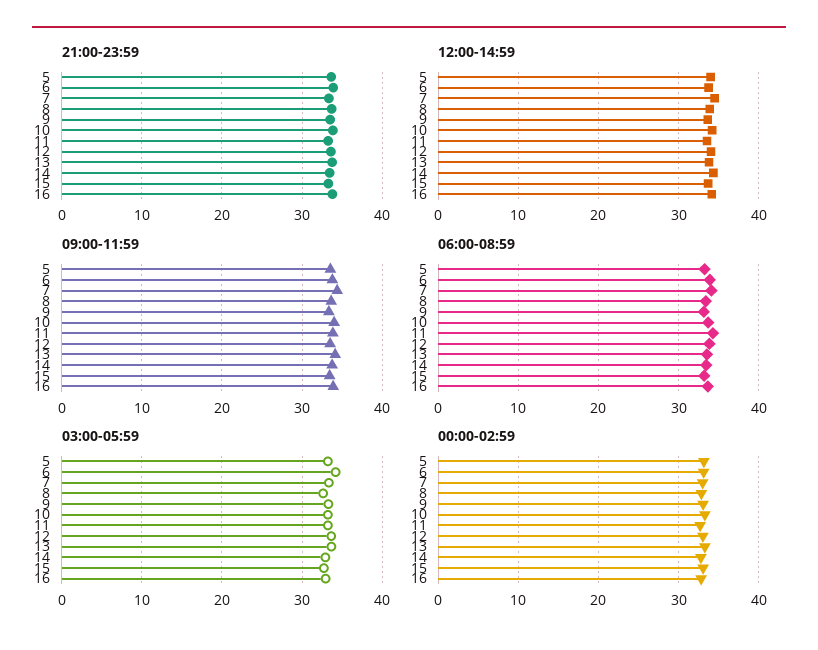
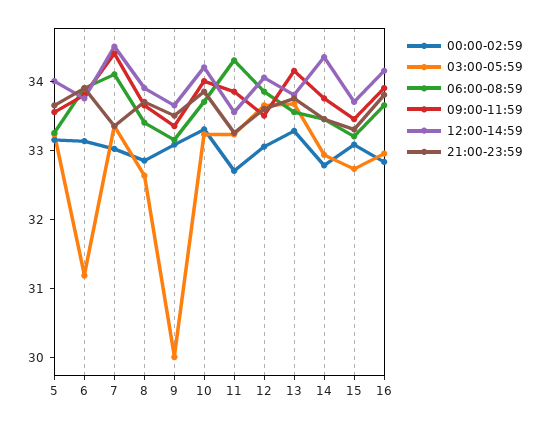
03:00-05:59, 6: 34 -> 31.2
03:00-05:59, 9: 33 -> 30

